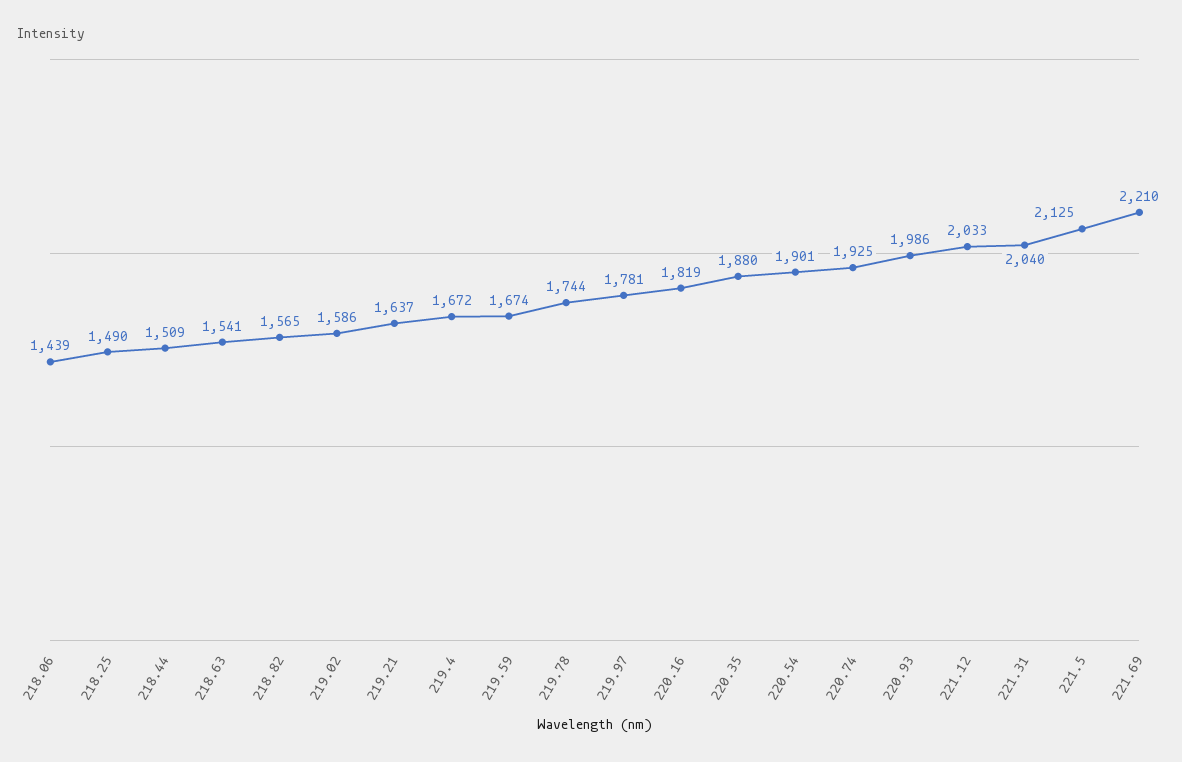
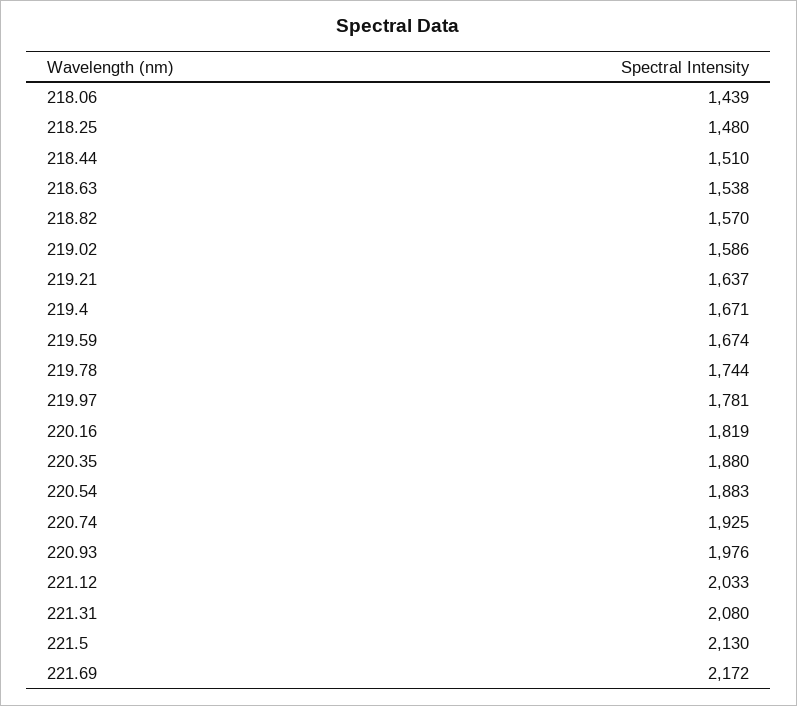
218.25: 1490 -> 1480
218.44: 1509 -> 1510
218.63: 1541 -> 1538
218.82: 1565 -> 1570
219.4: 1672 -> 1671
220.54: 1901 -> 1883
220.93: 1986 -> 1976
221.31: 2040 -> 2080
221.5: 2125 -> 2130
221.69: 2210 -> 2172

